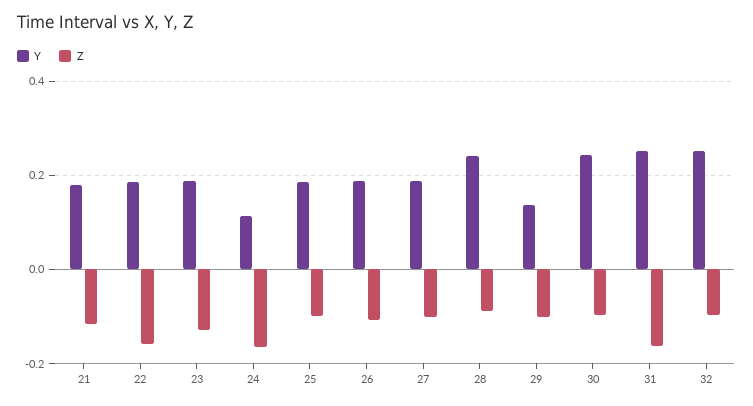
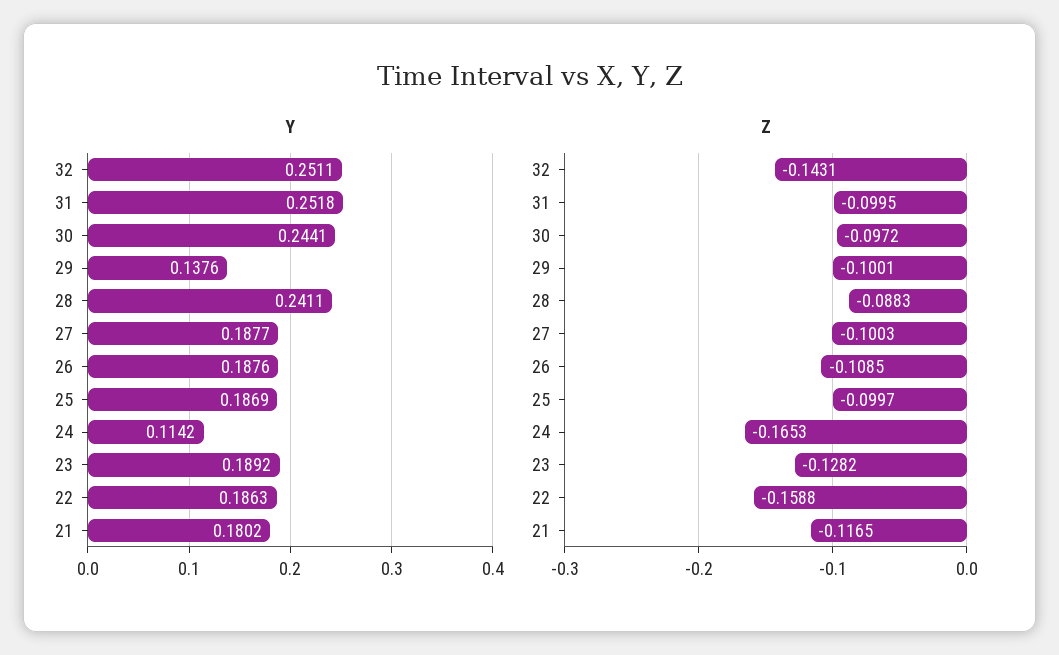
Z, 31: -0.16 -> -0.0995
Z, 32: -0.1 -> -0.1431

